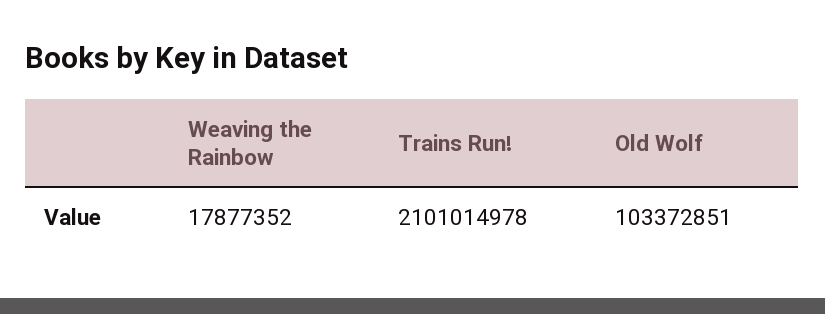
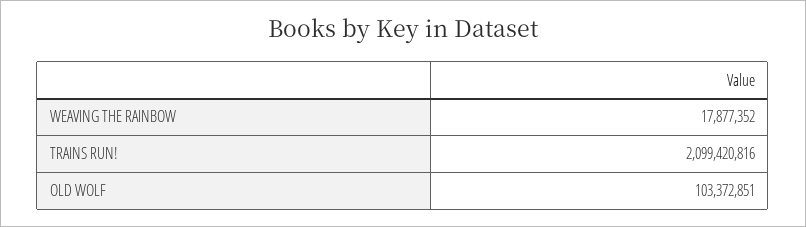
Trains Run!: 2101014978 -> 2099420816

